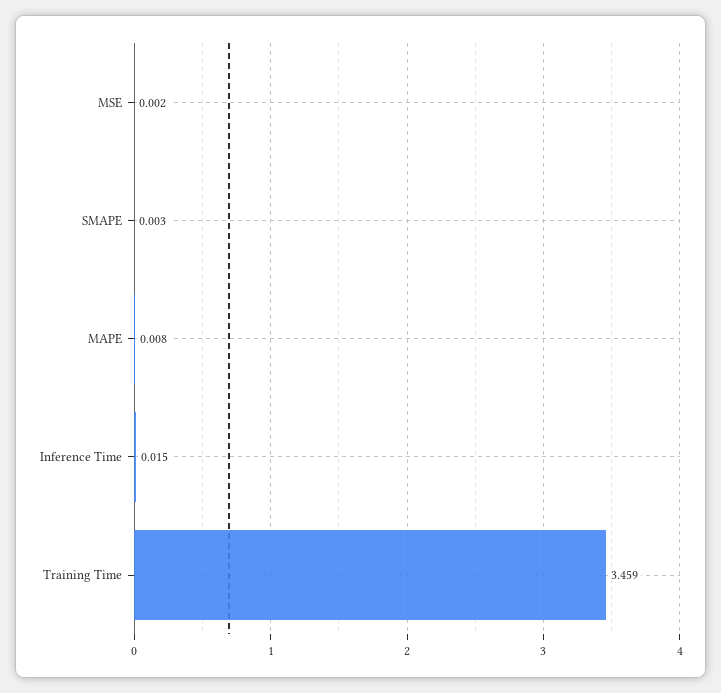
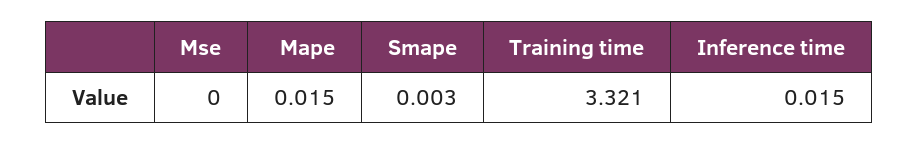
MSE: 0.002 -> 0
MAPE: 0.008 -> 0.015
Training Time: 3.459 -> 3.321

